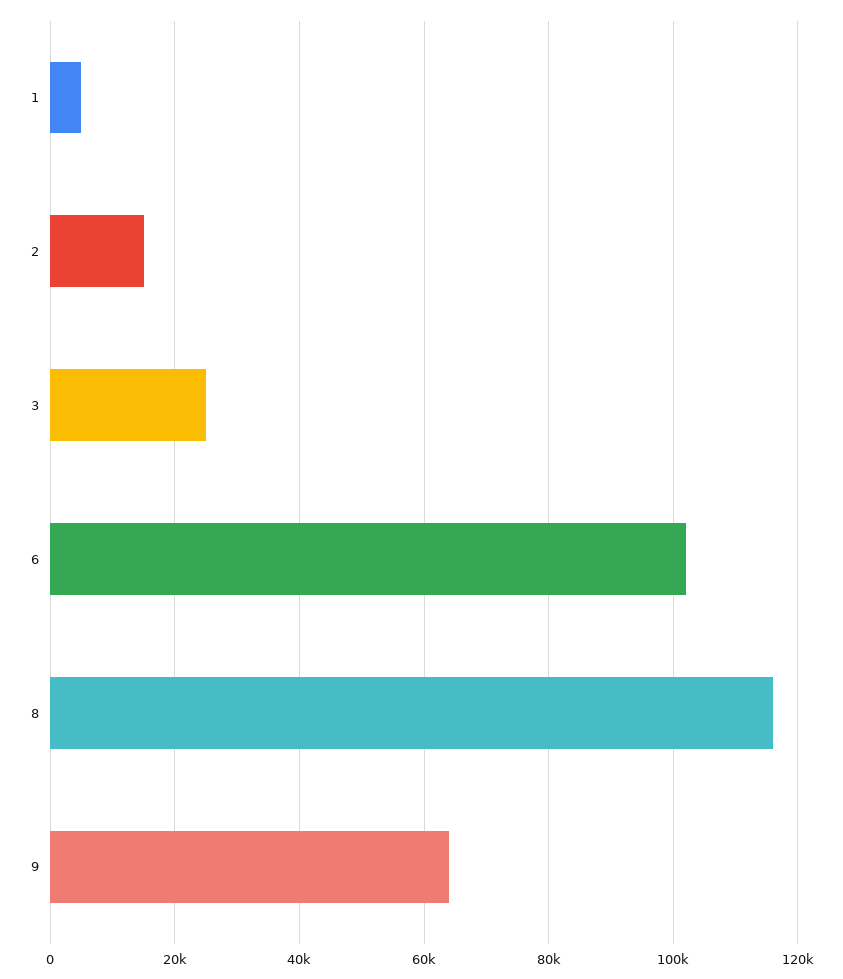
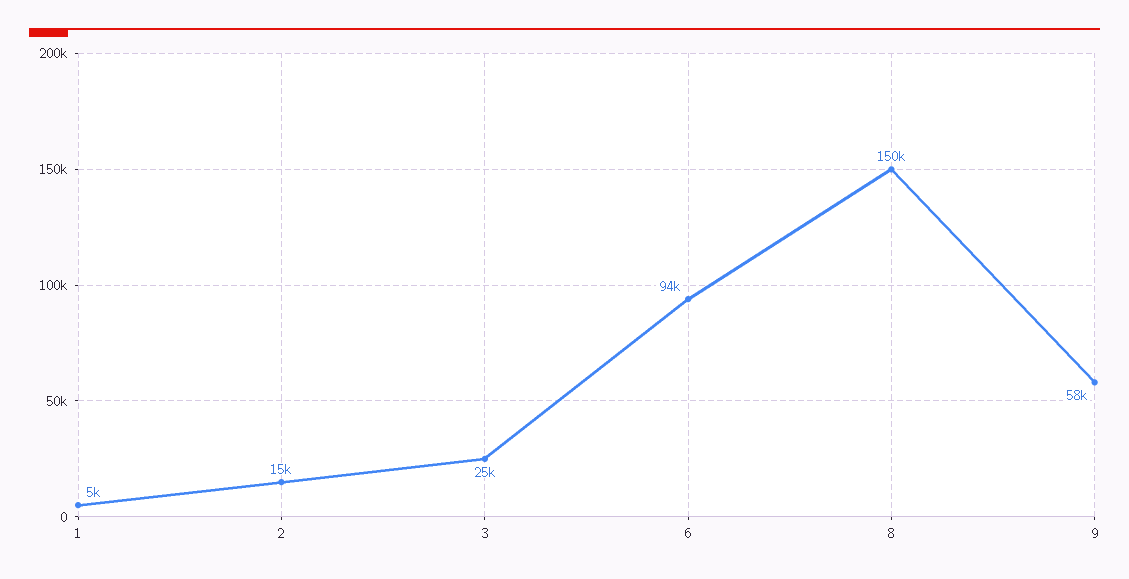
6: 102000 -> 94000
8: 116000 -> 150000
9: 64000 -> 58000

